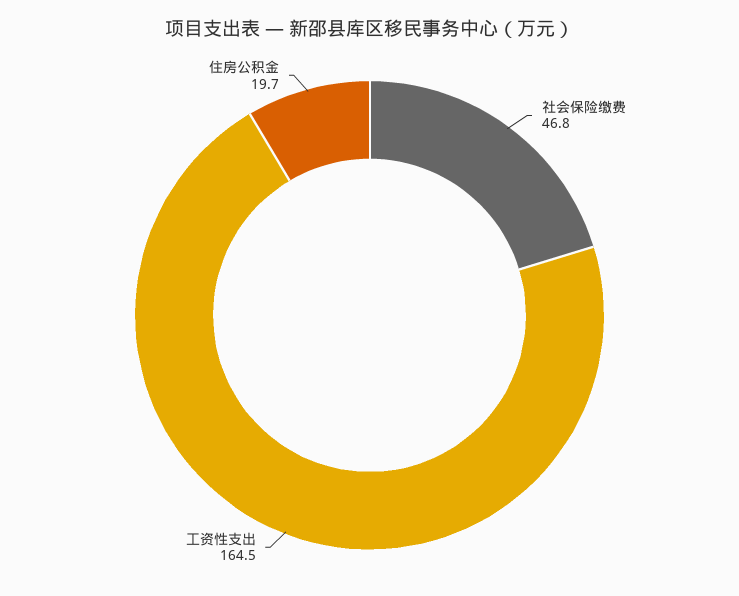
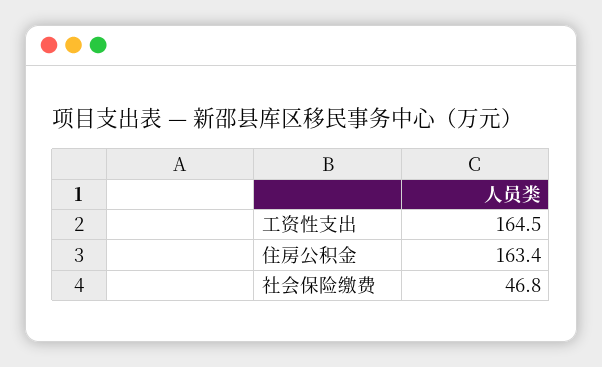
住房公积金: 19.7 -> 163.4

